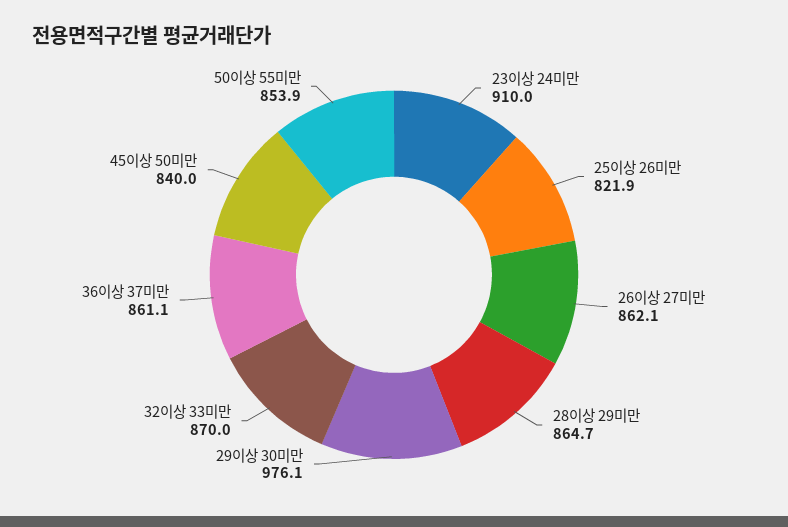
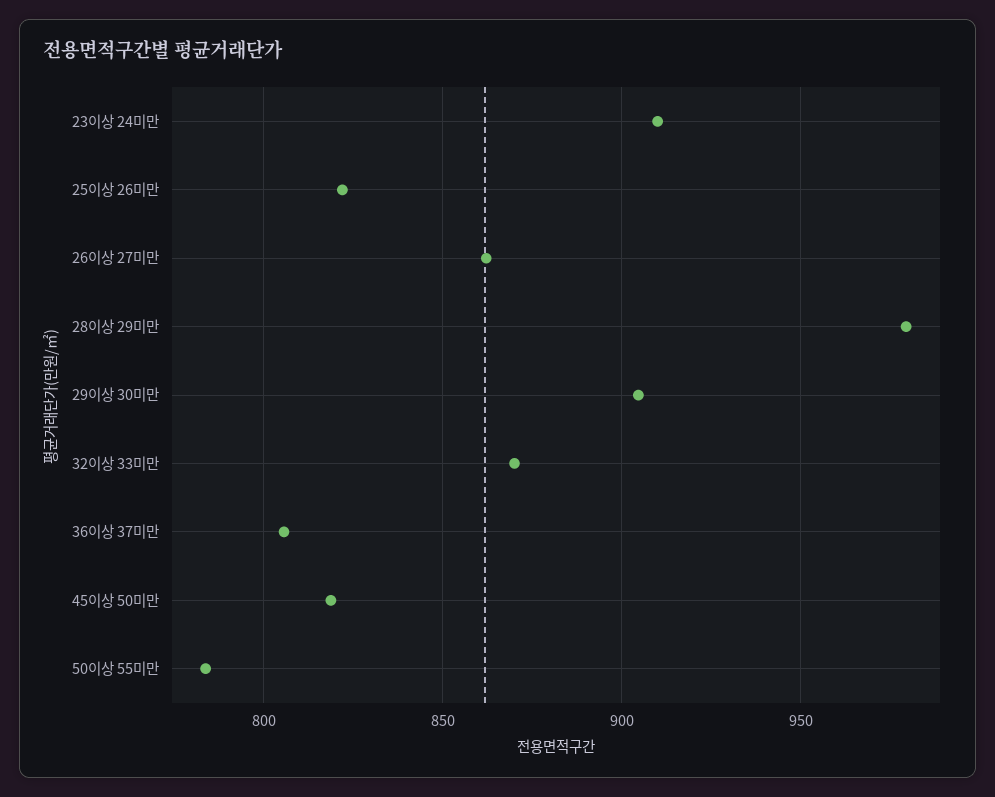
28이상 29미만: 864.7 -> 980
29이상 30미만: 976.1 -> 905
36이상 37미만: 861.1 -> 805
45이상 50미만: 840 -> 820
50이상 55미만: 853.9 -> 785

